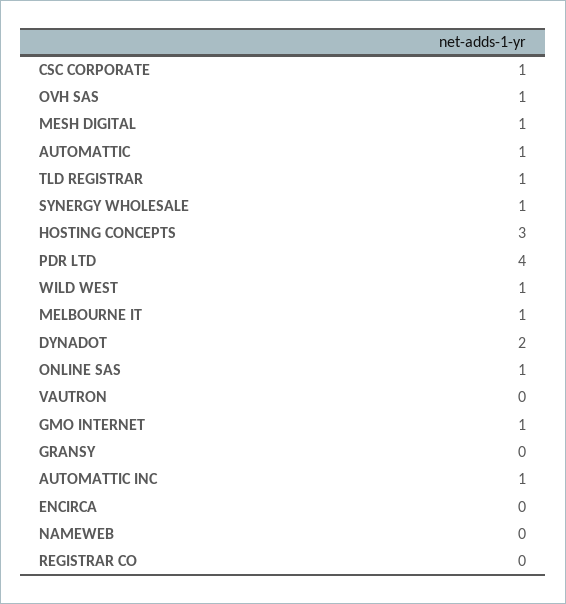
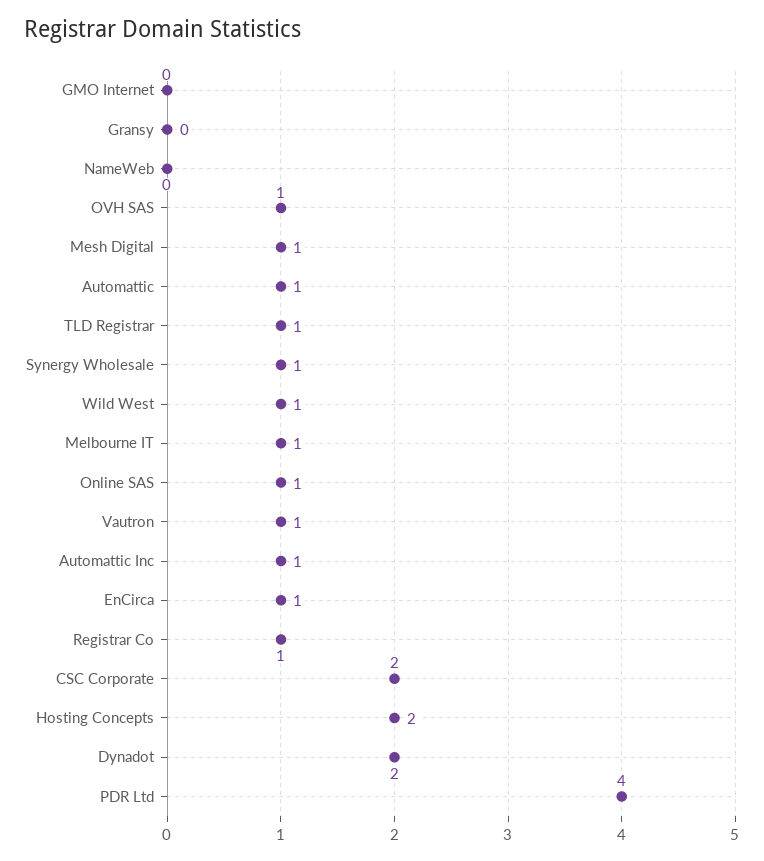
CSC CORPORATE: 1 -> 2
HOSTING CONCEPTS: 3 -> 2
VAUTRON: 0 -> 1
GMO INTERNET: 1 -> 0
ENCIRCA: 0 -> 1
REGISTRAR CO: 0 -> 1

